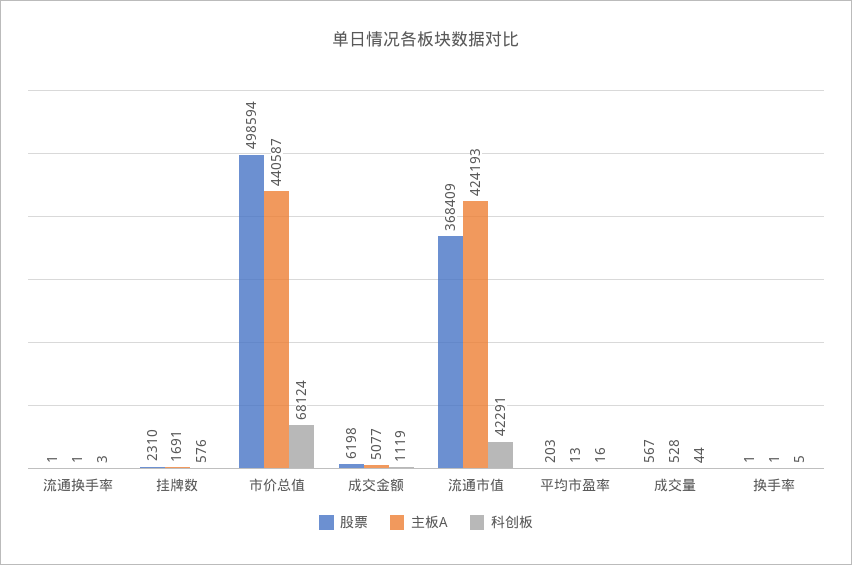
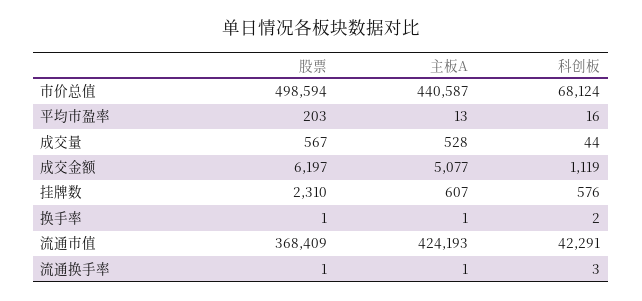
主板A, 挂牌数: 1691 -> 607
股票, 成交金额: 6198 -> 6197
科创板, 换手率: 5 -> 2

